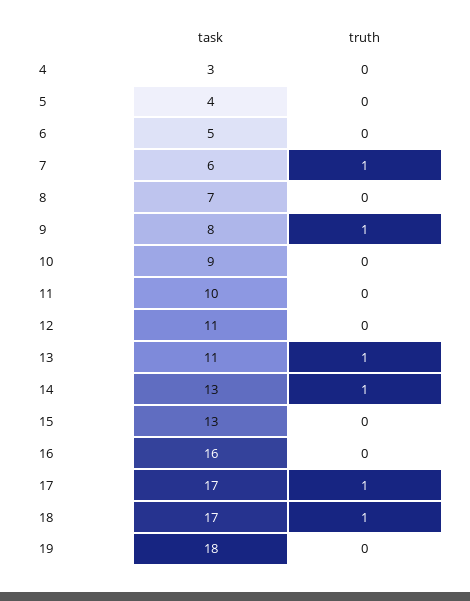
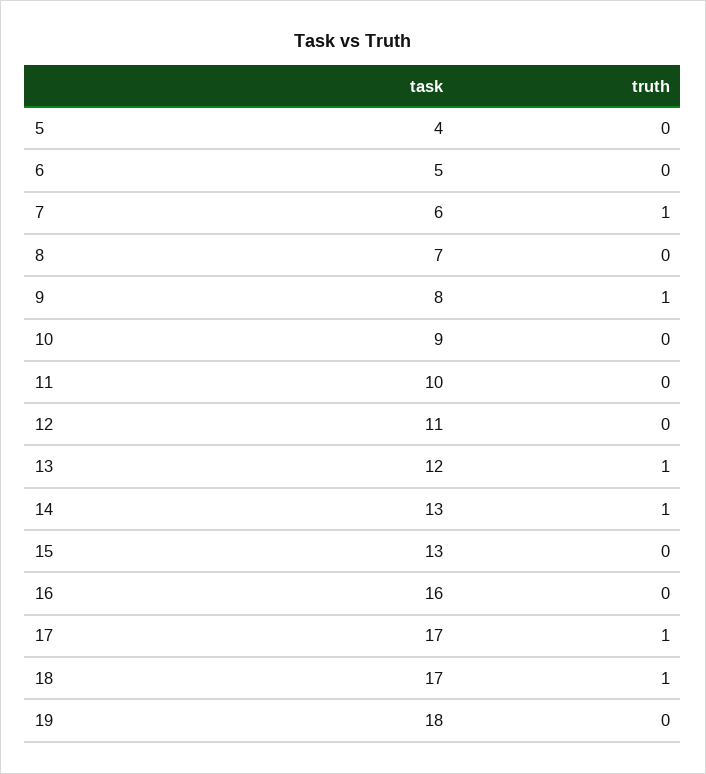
task, 4: 3 -> none
truth, 4: 0 -> none
task, 13: 11 -> 12

